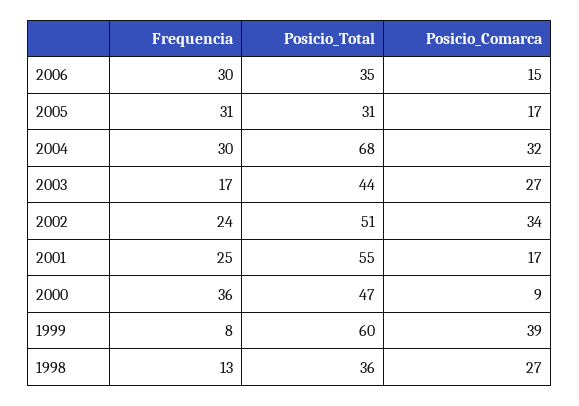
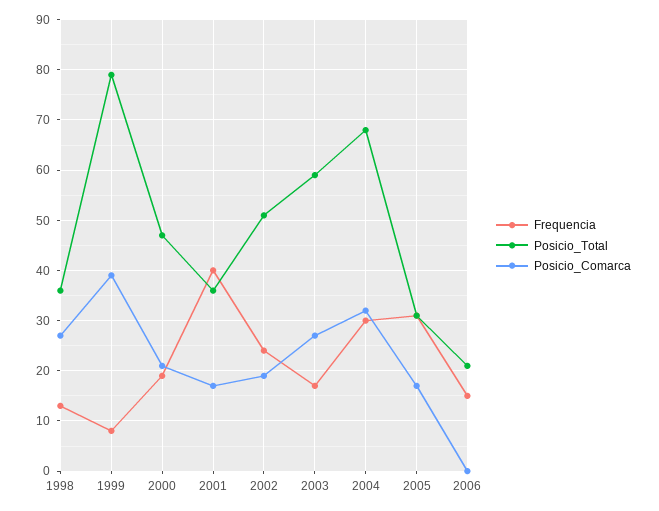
Frequencia, 2006: 30 -> 15
Posicio_Total, 2006: 35 -> 20
Posicio_Comarca, 2006: 15 -> 0
Posicio_Total, 2003: 44 -> 60
Posicio_Comarca, 2002: 34 -> 20
Frequencia, 2001: 25 -> 40
Posicio_Total, 2001: 55 -> 35
Frequencia, 2000: 36 -> 20
Posicio_Comarca, 2000: 9 -> 20
Posicio_Total, 1999: 60 -> 80

